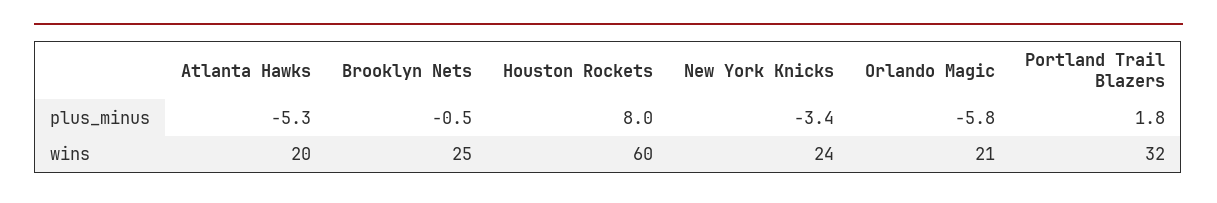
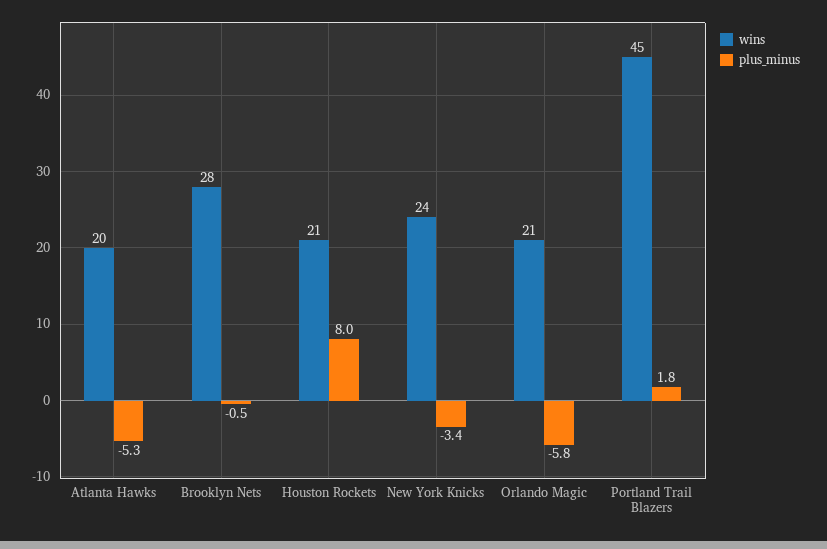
wins, Brooklyn Nets: 25 -> 28
wins, Houston Rockets: 60 -> 21
wins, Portland Trail Blazers: 32 -> 45

